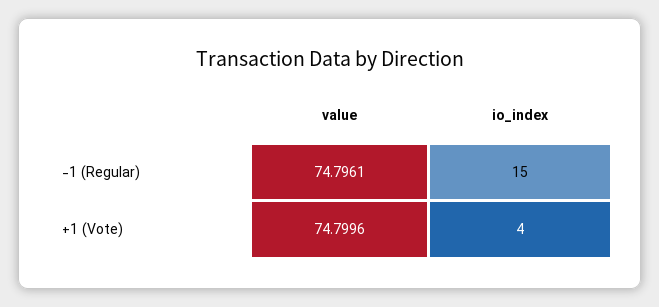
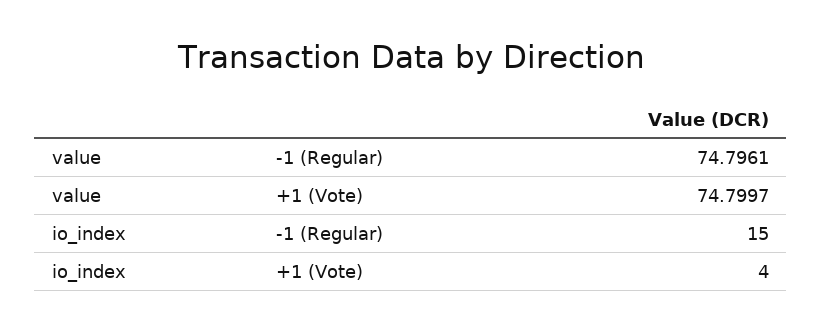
value, +1 (Vote): 74.7996 -> 74.7997

